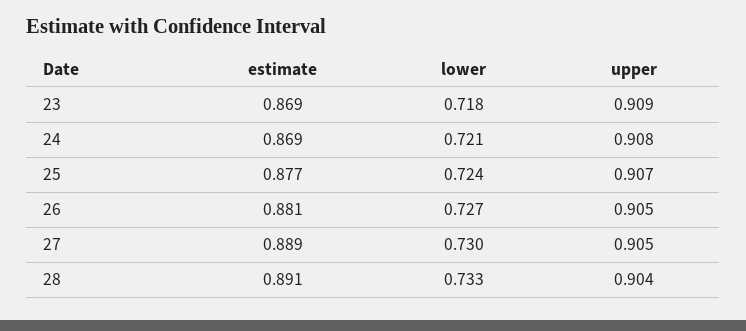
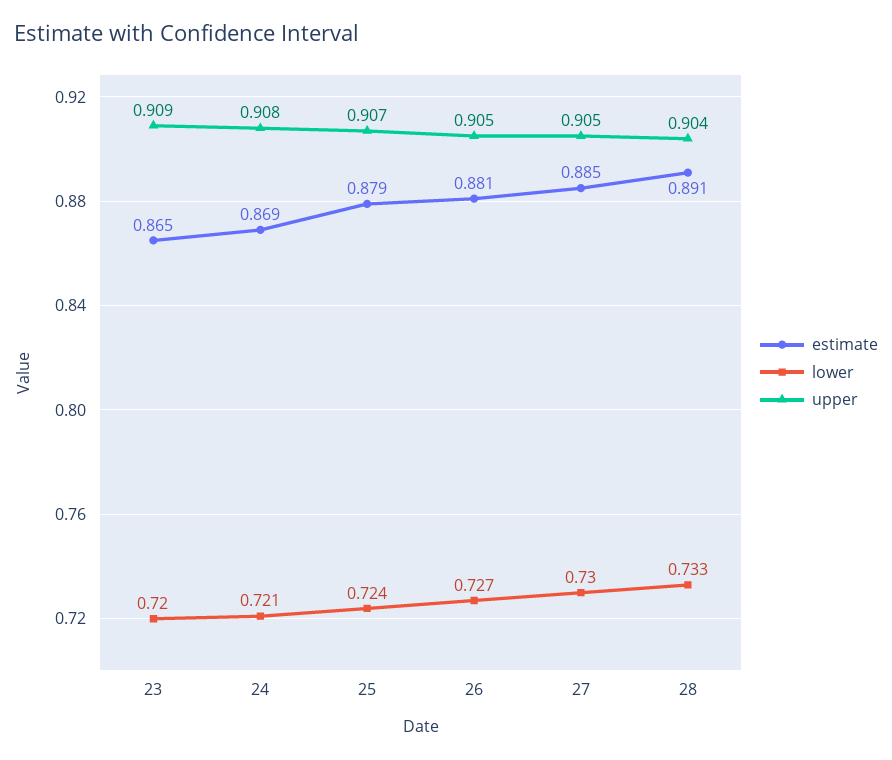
estimate, 23: 0.869 -> 0.865
lower, 23: 0.718 -> 0.72
estimate, 25: 0.877 -> 0.879
estimate, 27: 0.889 -> 0.885

